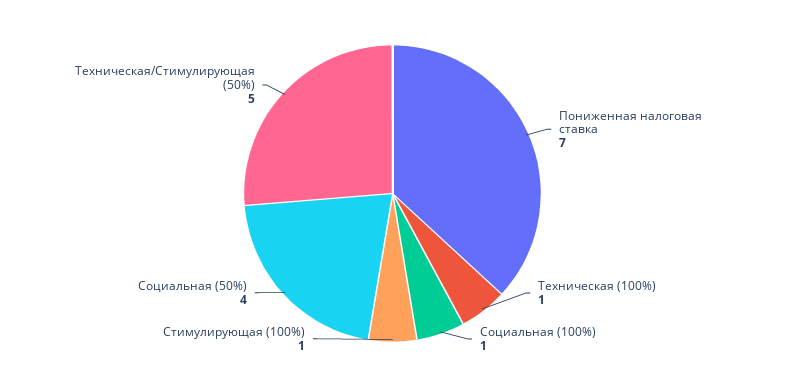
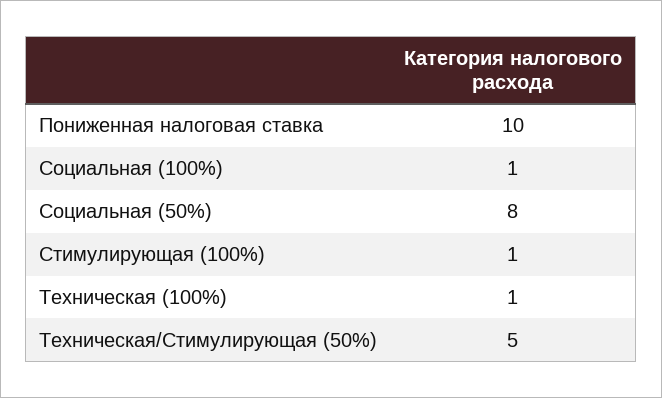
Пониженная налоговая ставка: 7 -> 10
Социальная (50%): 4 -> 8

